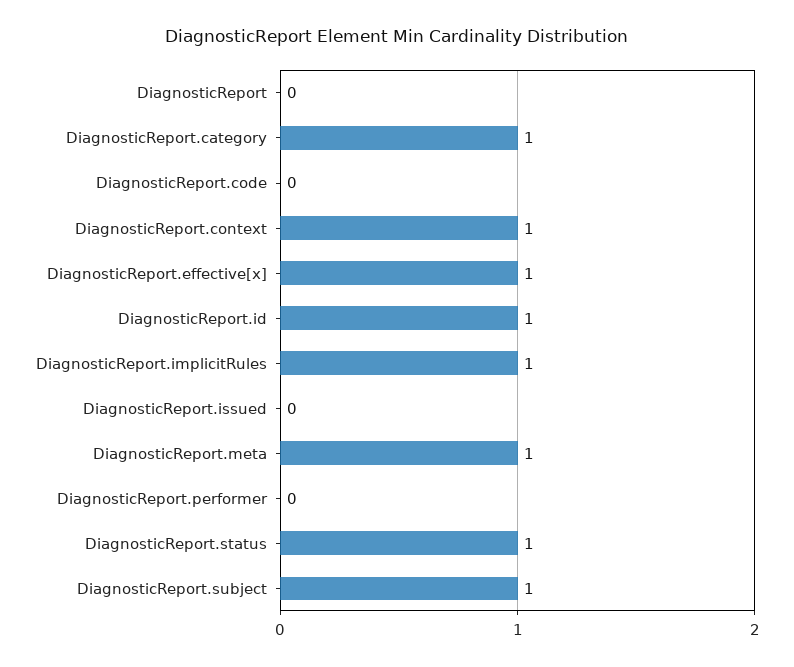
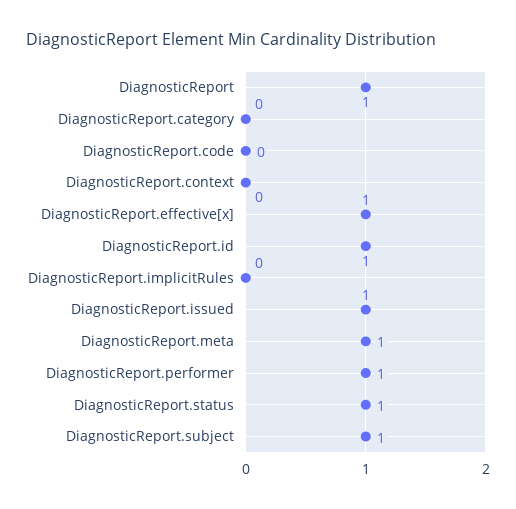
DiagnosticReport: 0 -> 1
DiagnosticReport.category: 1 -> 0
DiagnosticReport.context: 1 -> 0
DiagnosticReport.implicitRules: 1 -> 0
DiagnosticReport.issued: 0 -> 1
DiagnosticReport.performer: 0 -> 1

